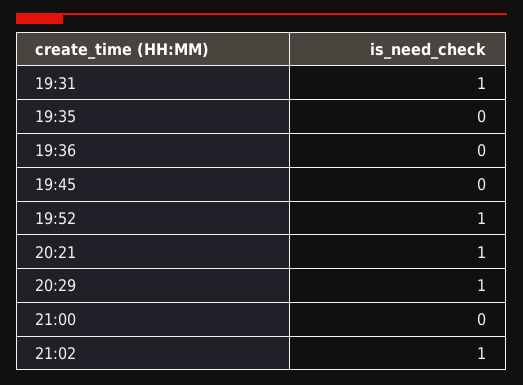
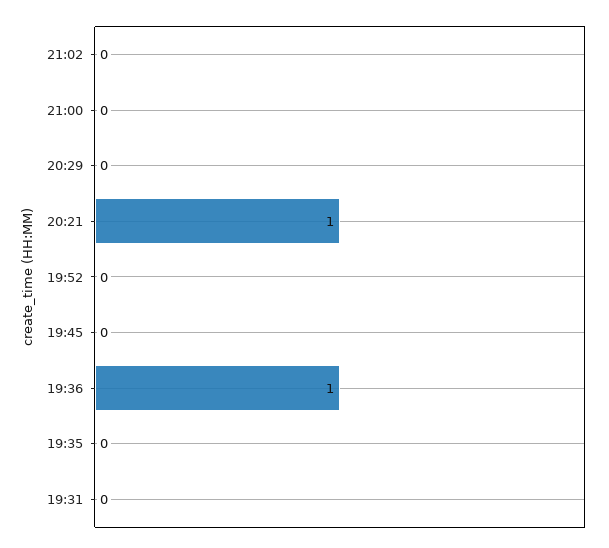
19:31: 1 -> 0
19:36: 0 -> 1
19:52: 1 -> 0
20:29: 1 -> 0
21:02: 1 -> 0

